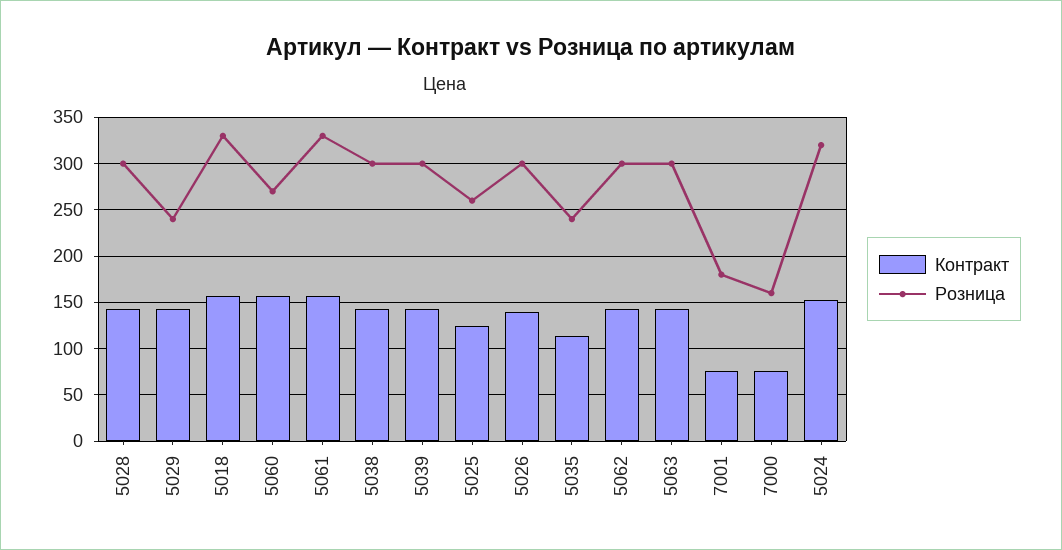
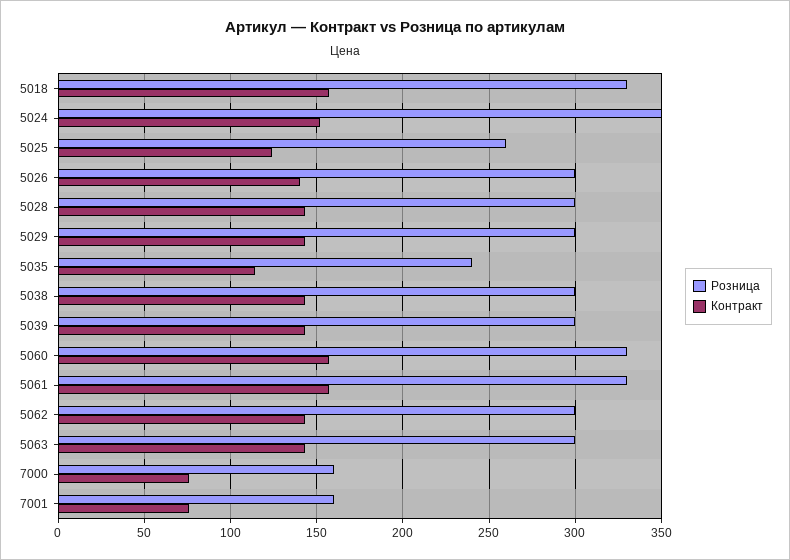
Розница, 5029: 240 -> 300
Розница, 5060: 270 -> 330
Розница, 7001: 180 -> 160
Розница, 5024: 320 -> 350

